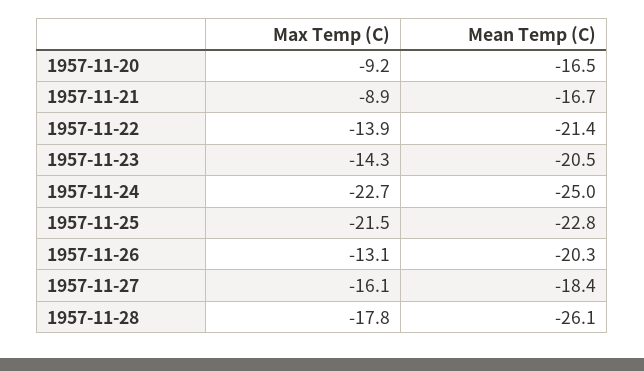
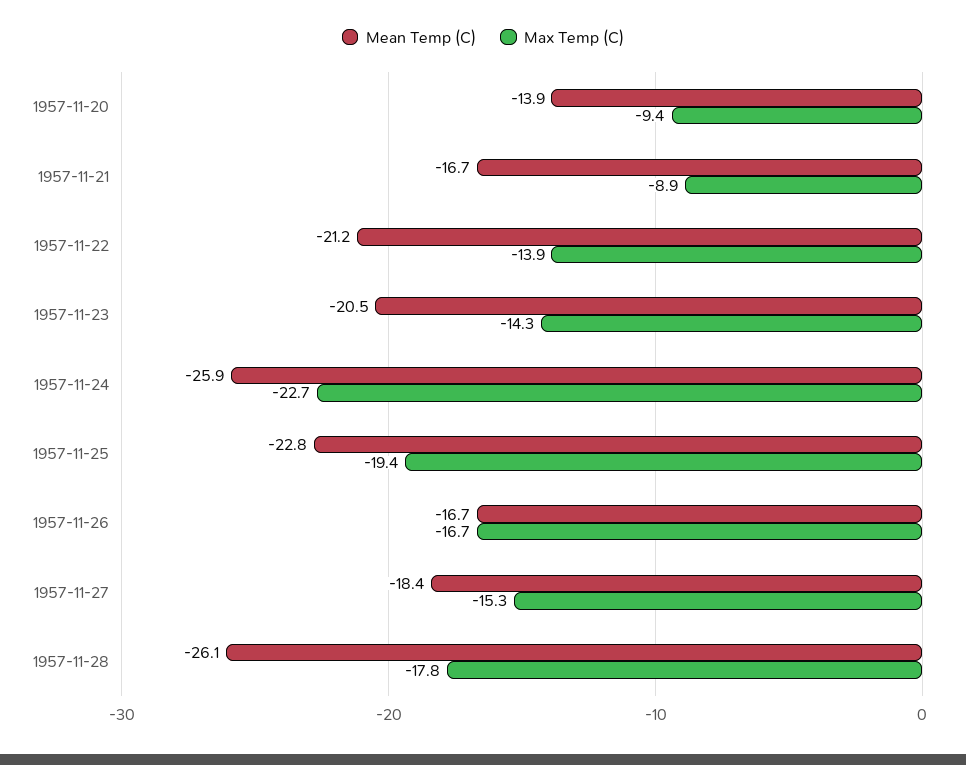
Max Temp (C), 1957-11-20: -9.2 -> -9.4
Mean Temp (C), 1957-11-20: -16.5 -> -13.9
Mean Temp (C), 1957-11-22: -21.4 -> -21.2
Mean Temp (C), 1957-11-24: -25 -> -25.9
Max Temp (C), 1957-11-25: -21.5 -> -19.4
Max Temp (C), 1957-11-26: -13.1 -> -16.7
Mean Temp (C), 1957-11-26: -20.3 -> -16.7
Max Temp (C), 1957-11-27: -16.1 -> -15.3

